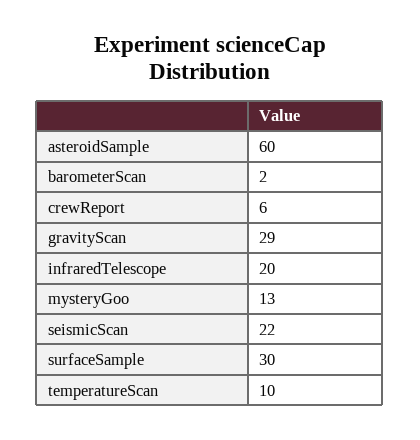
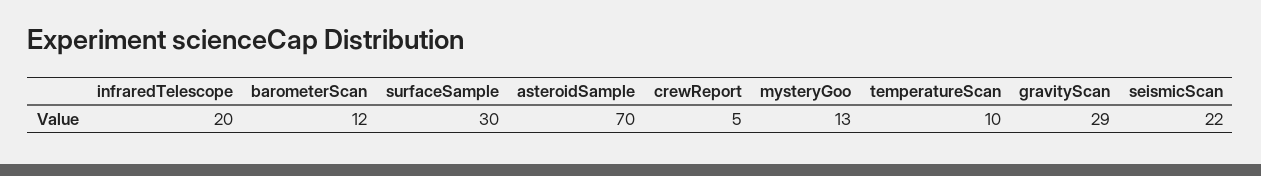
asteroidSample: 60 -> 70
barometerScan: 2 -> 12
crewReport: 6 -> 5

